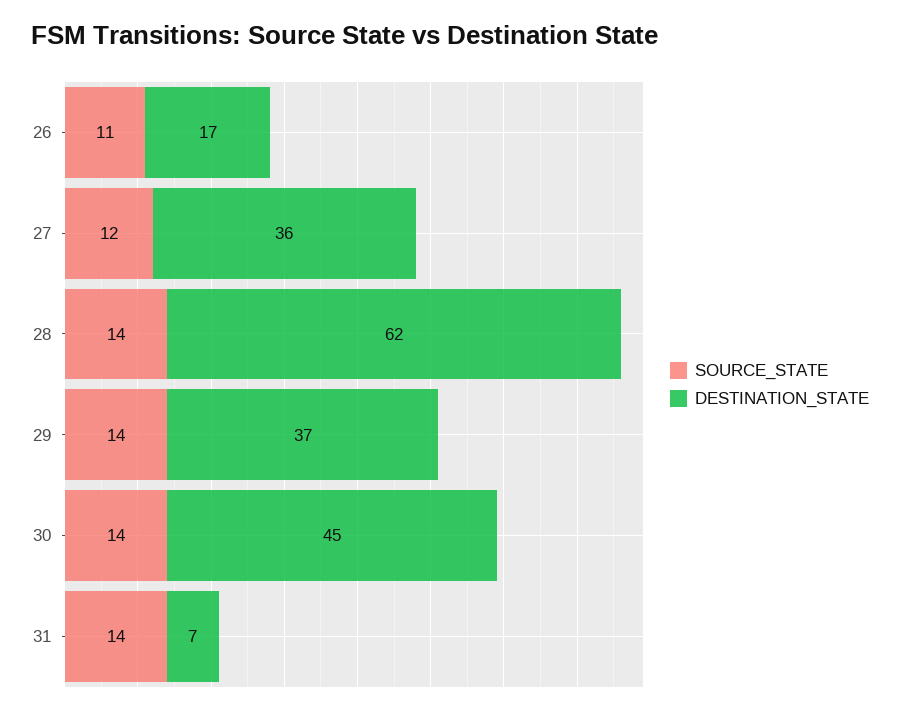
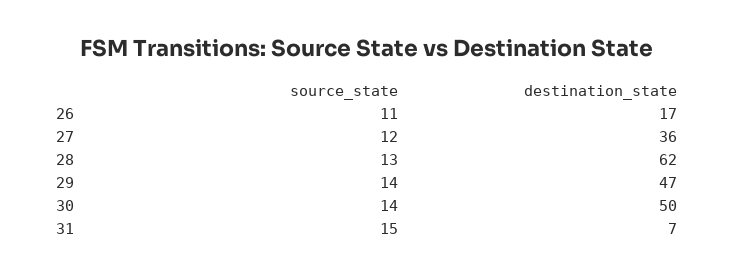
SOURCE_STATE, 28: 14 -> 13
DESTINATION_STATE, 29: 37 -> 47
DESTINATION_STATE, 30: 45 -> 50
SOURCE_STATE, 31: 14 -> 15

